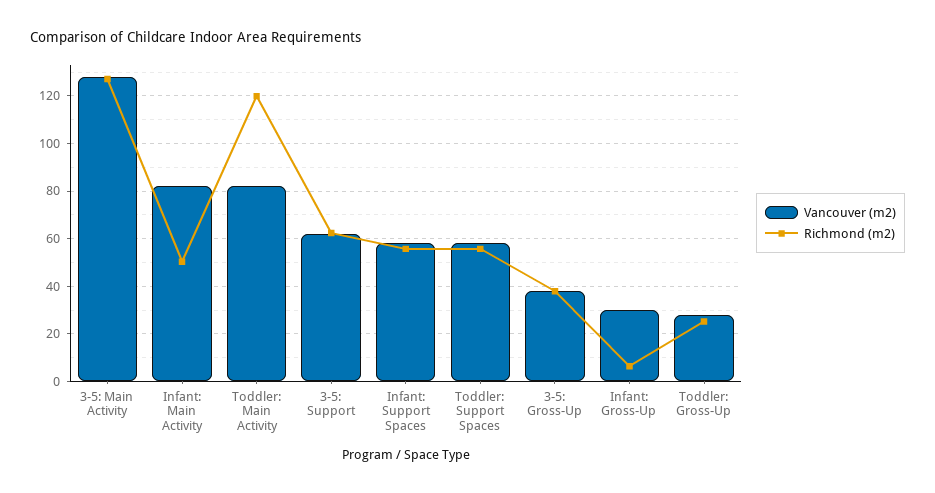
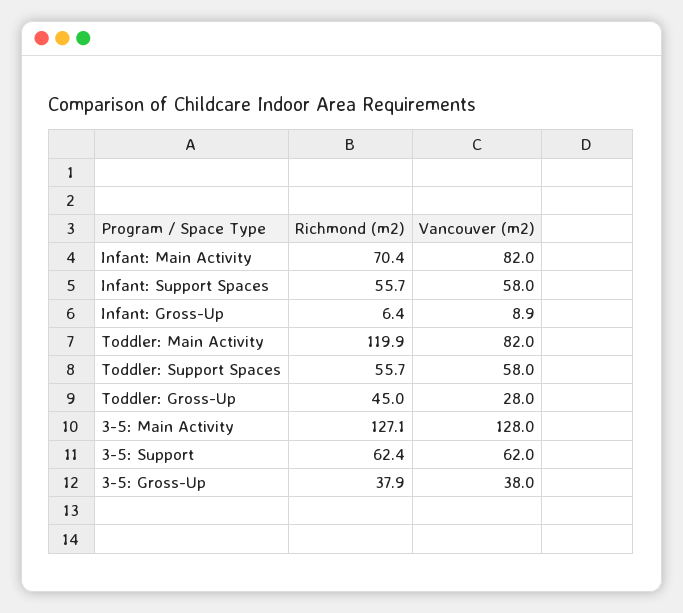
Richmond (m2), Infant: Main Activity: 50 -> 70.4
Vancouver (m2), Infant: Gross-Up: 30 -> 8.9
Richmond (m2), Toddler: Gross-Up: 25 -> 45

